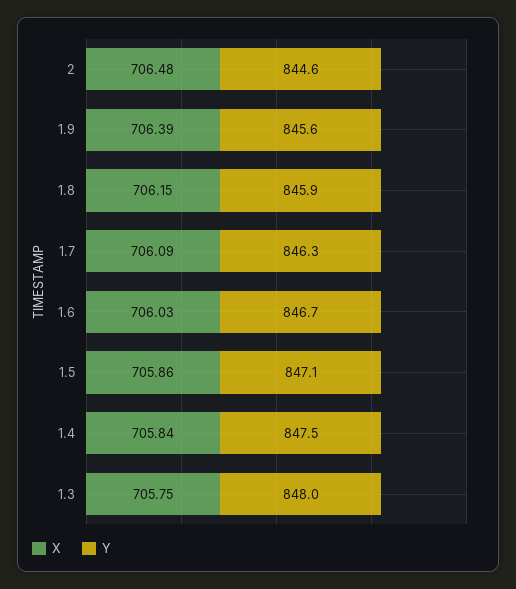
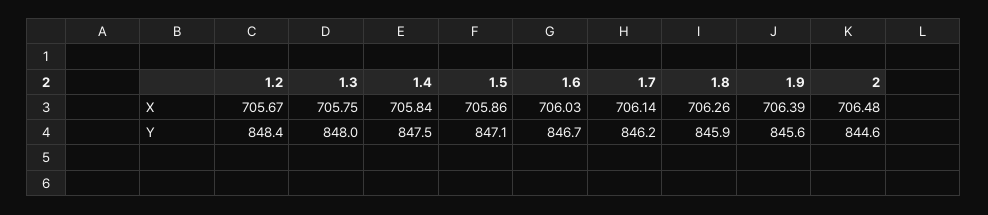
X, 1.8: 706.15 -> 706.26
X, 1.7: 706.09 -> 706.14
Y, 1.7: 846.3 -> 846.2
X, 1.2: none -> 705.67
Y, 1.2: none -> 848.4

